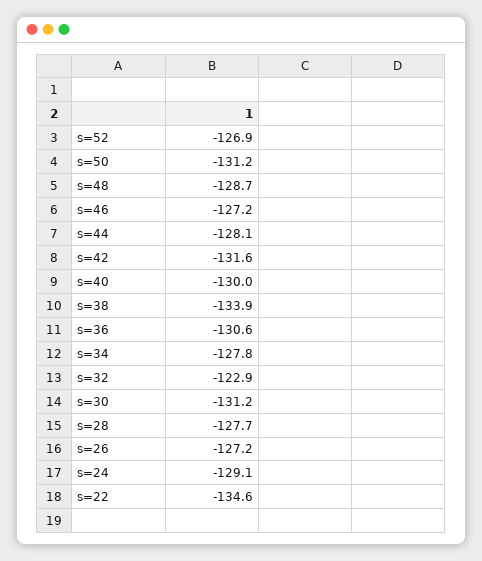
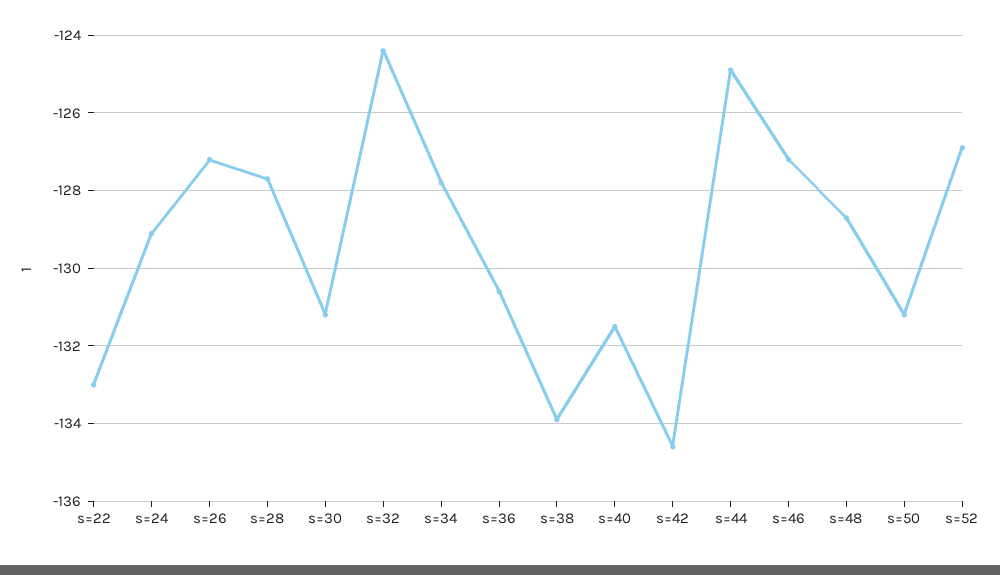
s=44: -128.1 -> -125
s=42: -131.6 -> -134.5
s=40: -130 -> -131.5
s=32: -122.9 -> -124.5
s=22: -134.6 -> -133

